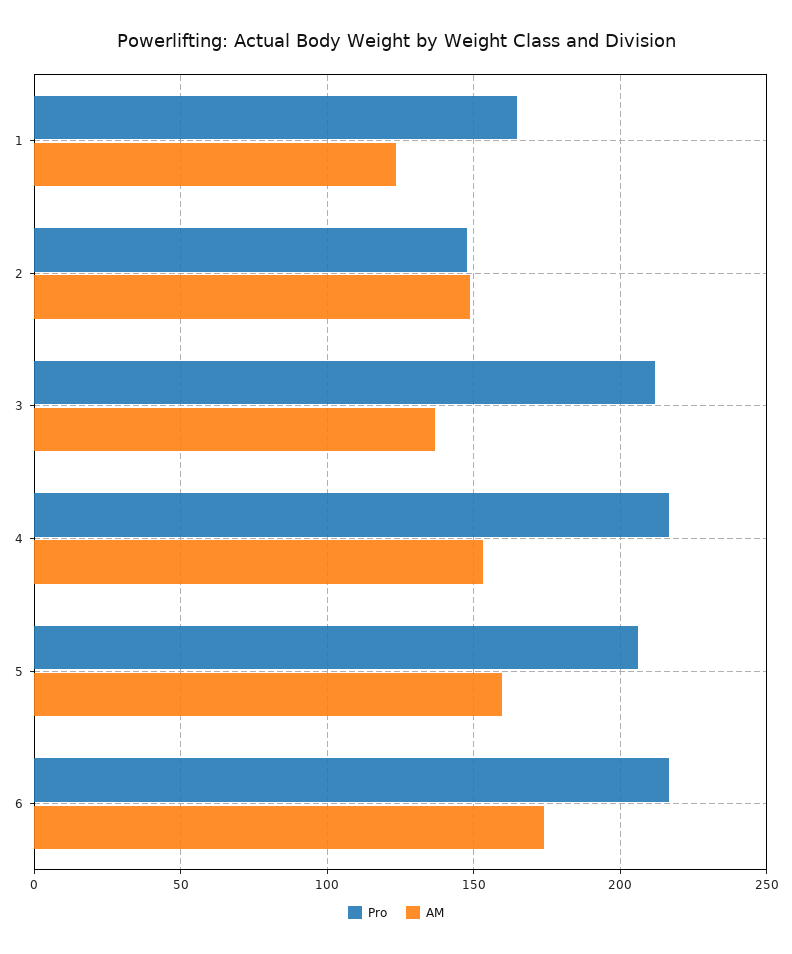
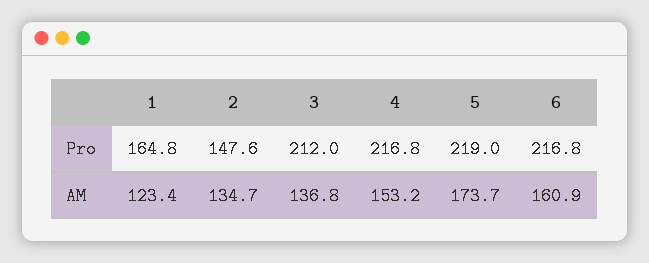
AM, 2: 150 -> 134.7
Pro, 5: 205 -> 219
AM, 5: 160 -> 173.7
AM, 6: 175 -> 160.9

